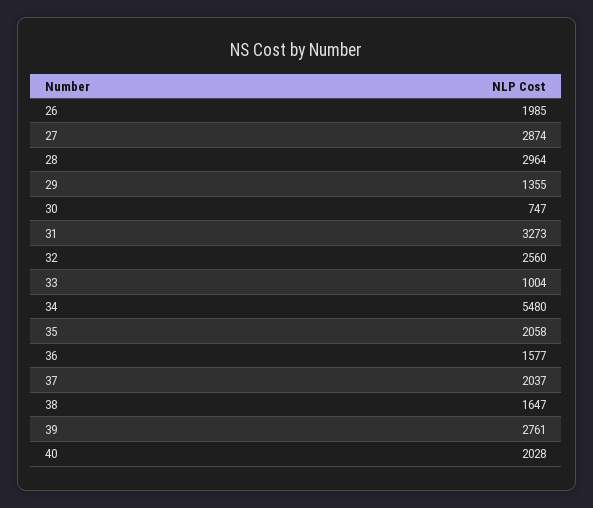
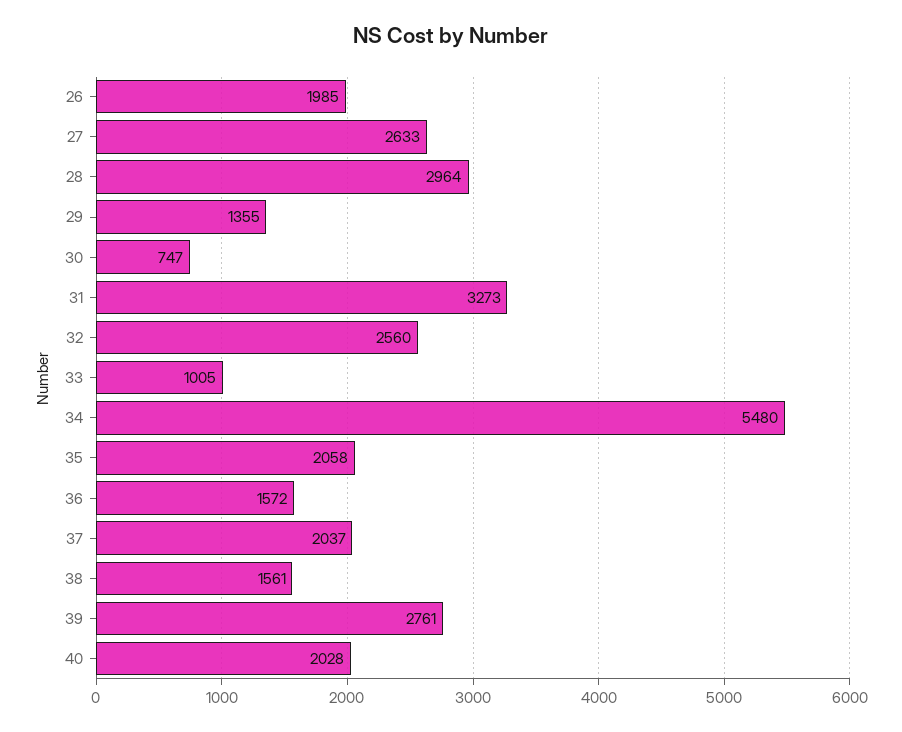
27: 2874 -> 2633
33: 1004 -> 1005
36: 1577 -> 1572
38: 1647 -> 1561

